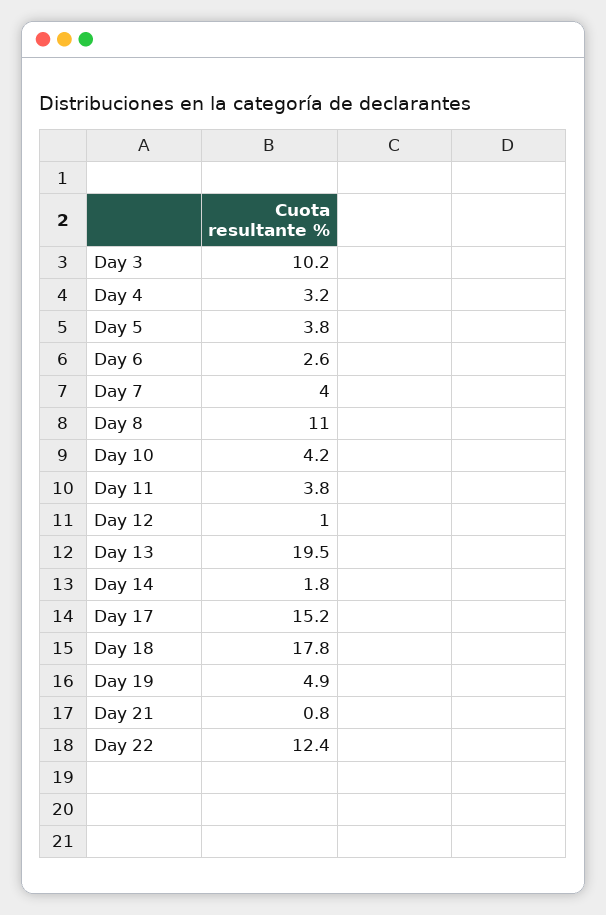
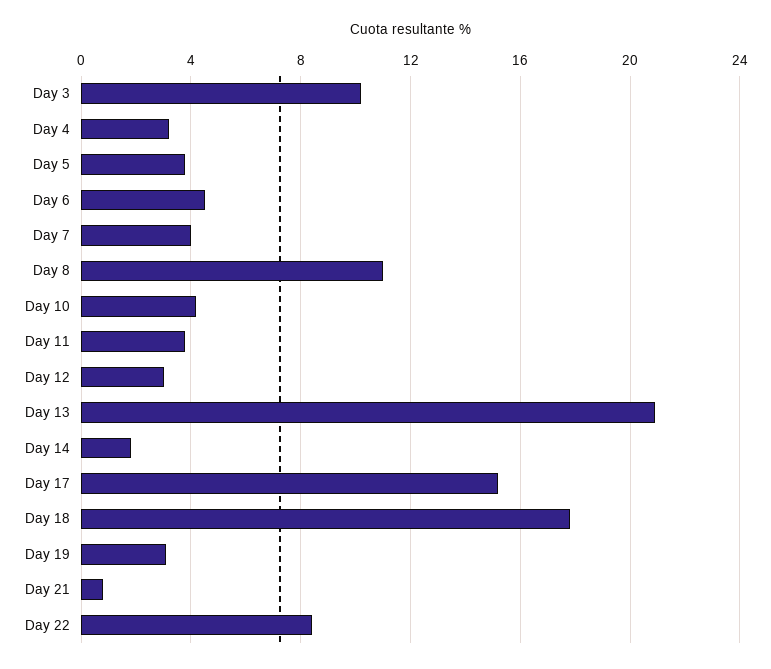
Day 6: 2.6 -> 4.5
Day 12: 1 -> 3
Day 13: 19.5 -> 21
Day 19: 4.9 -> 3
Day 22: 12.4 -> 8.5

